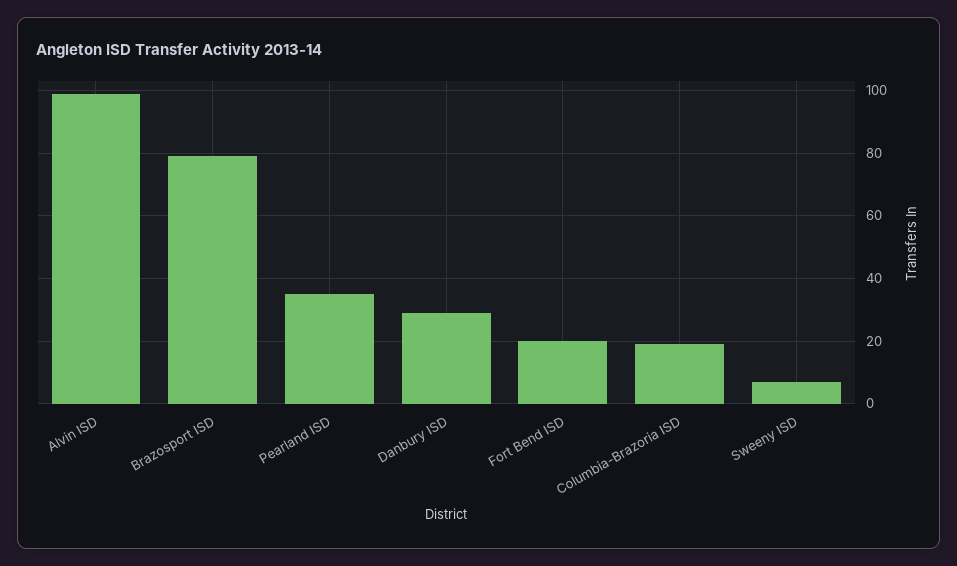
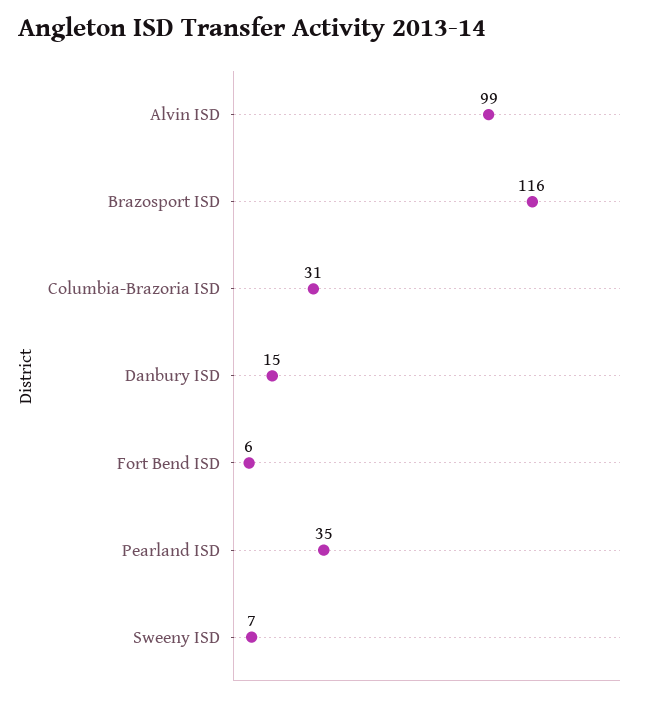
Brazosport ISD: 80 -> 116
Danbury ISD: 30 -> 15
Fort Bend ISD: 20 -> 6
Columbia-Brazoria ISD: 20 -> 31

